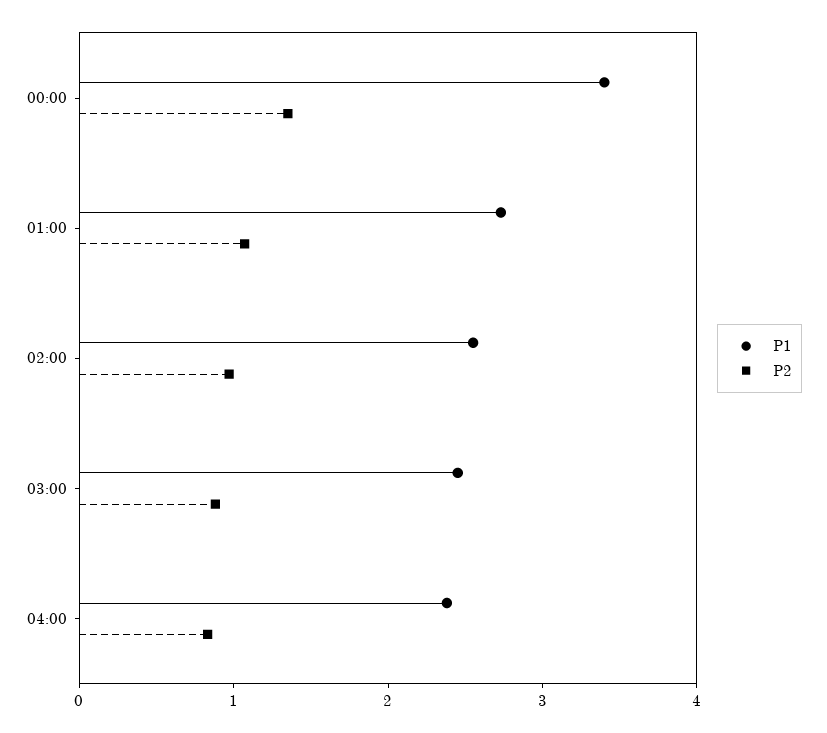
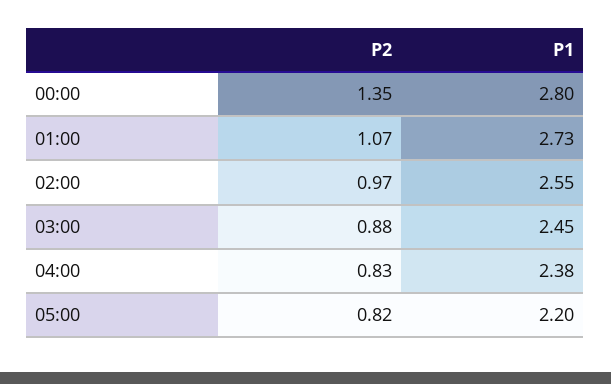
P1, 00:00: 3.4 -> 2.8
P2, 05:00: none -> 0.82
P1, 05:00: none -> 2.2

